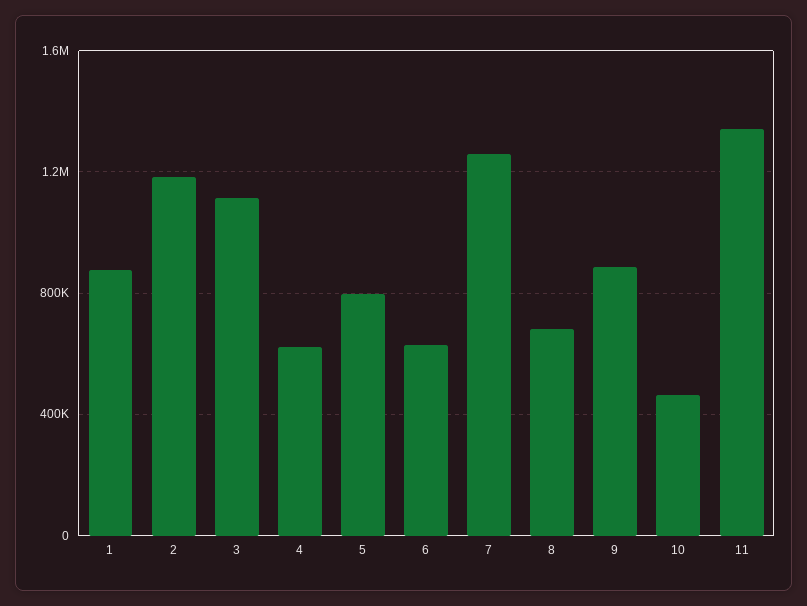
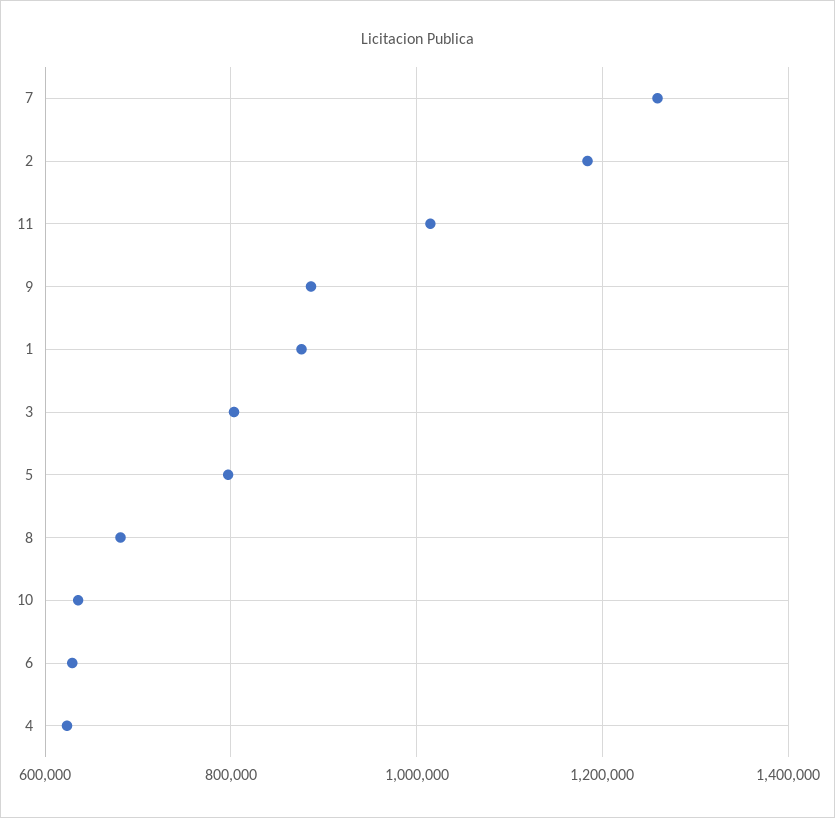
3: 1100000 -> 800000
10: 450000 -> 640000
11: 1350000 -> 1020000

